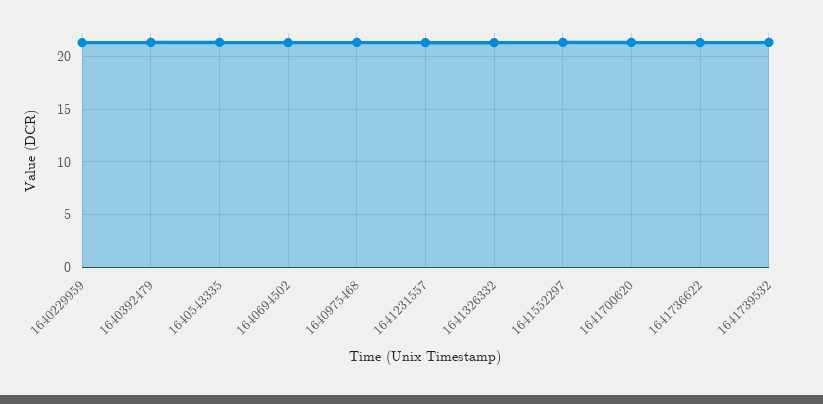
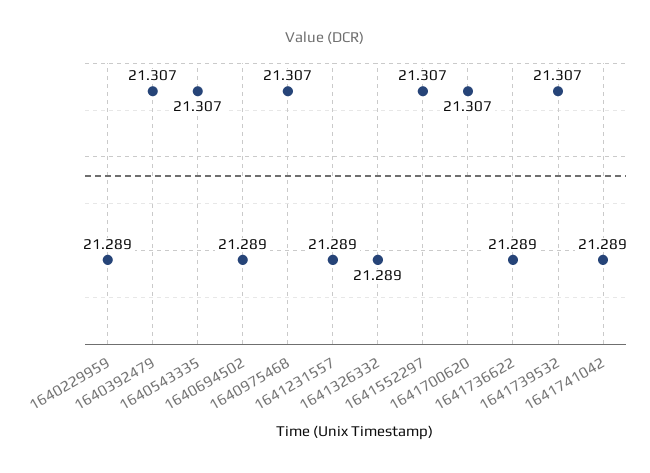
1641741042: none -> 21.289

